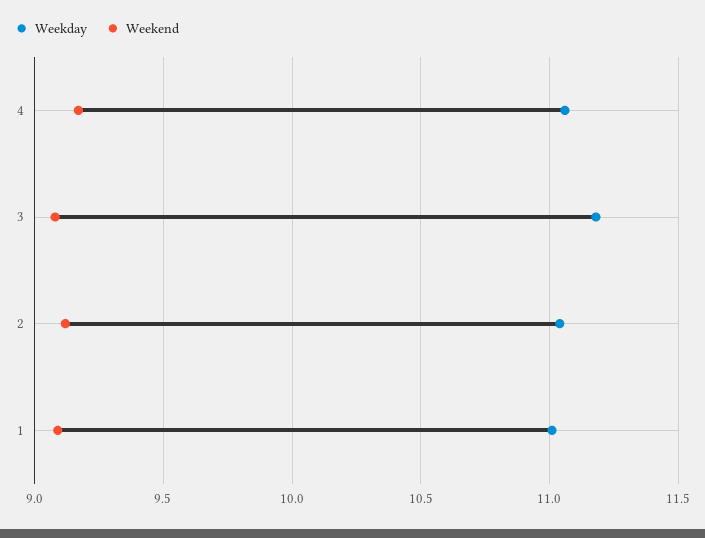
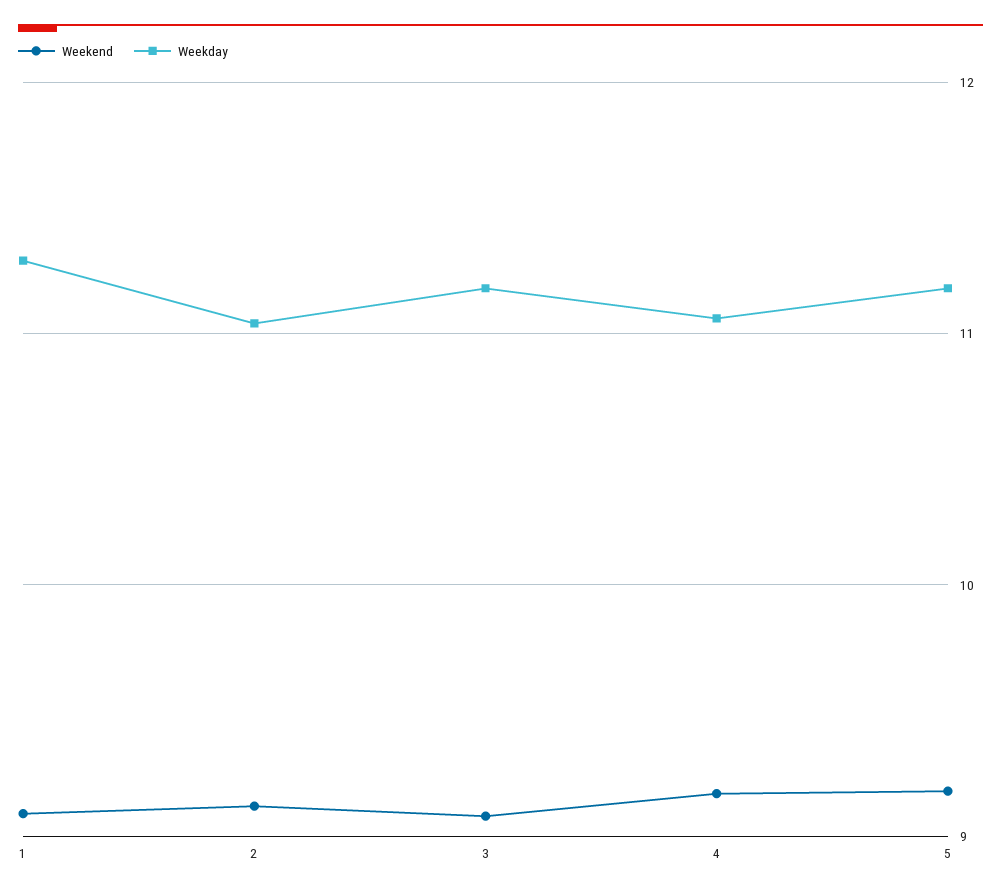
Weekday, 1: 11 -> 11.3
Weekend, 5: none -> 9.2
Weekday, 5: none -> 11.2

